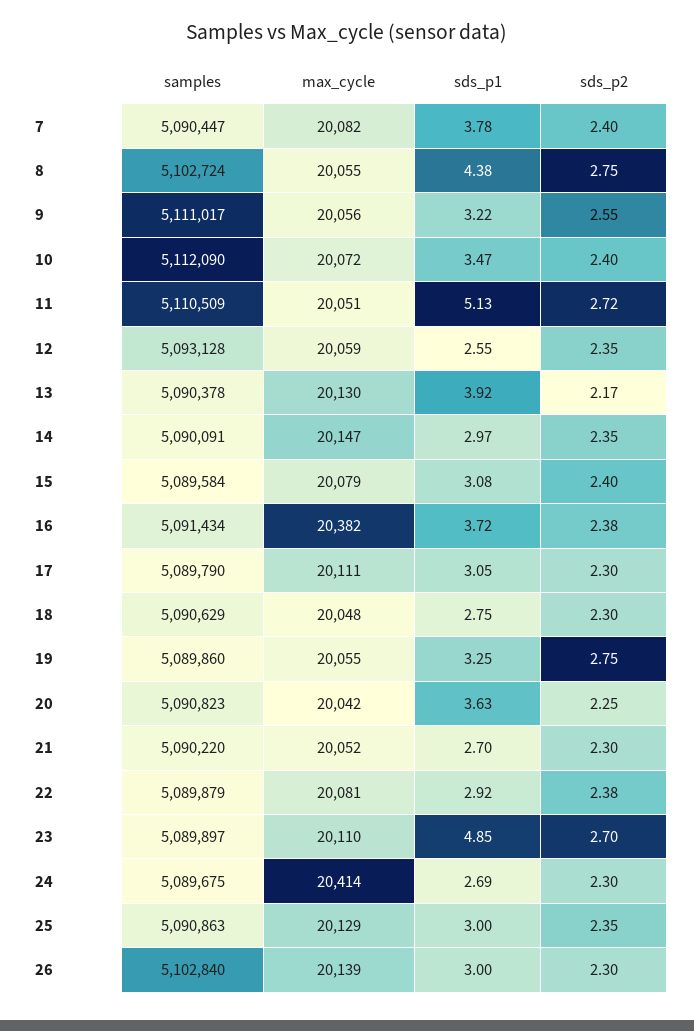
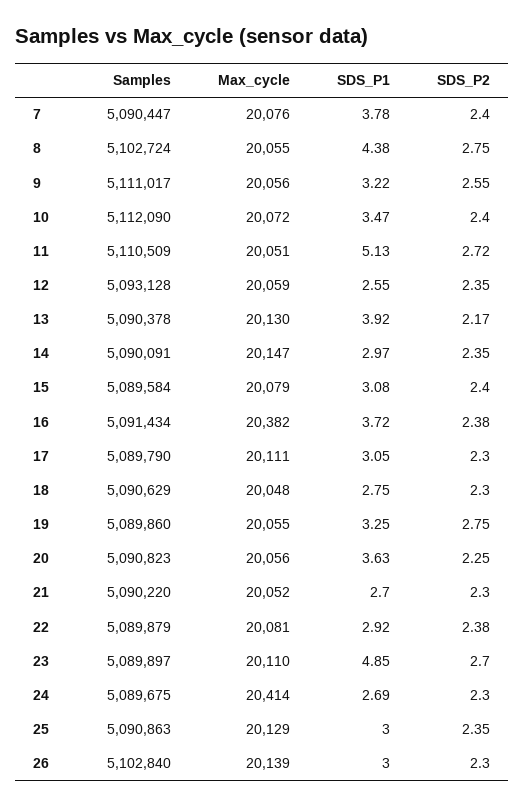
max_cycle, 7: 20082 -> 20076
max_cycle, 20: 20042 -> 20056

